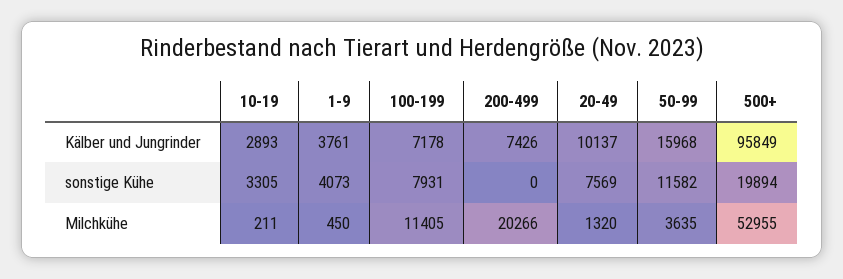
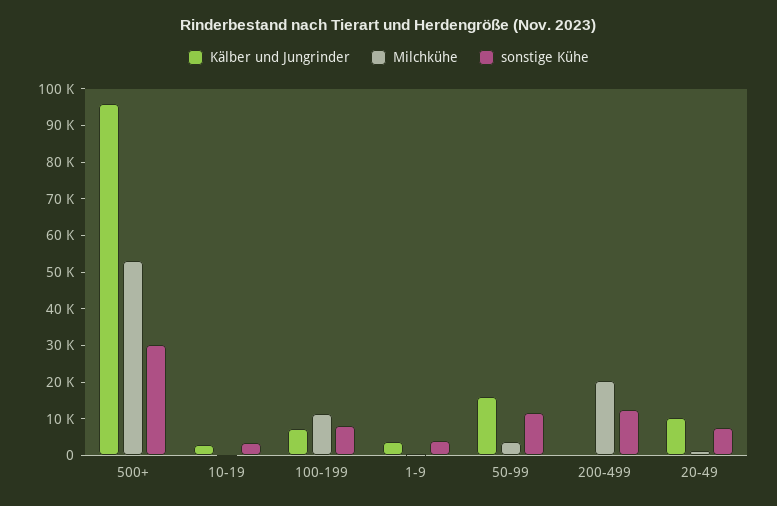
Kälber und Jungrinder, 200-499: 7426 -> 0
sonstige Kühe, 200-499: 0 -> 12500
sonstige Kühe, 500+: 19894 -> 30000

